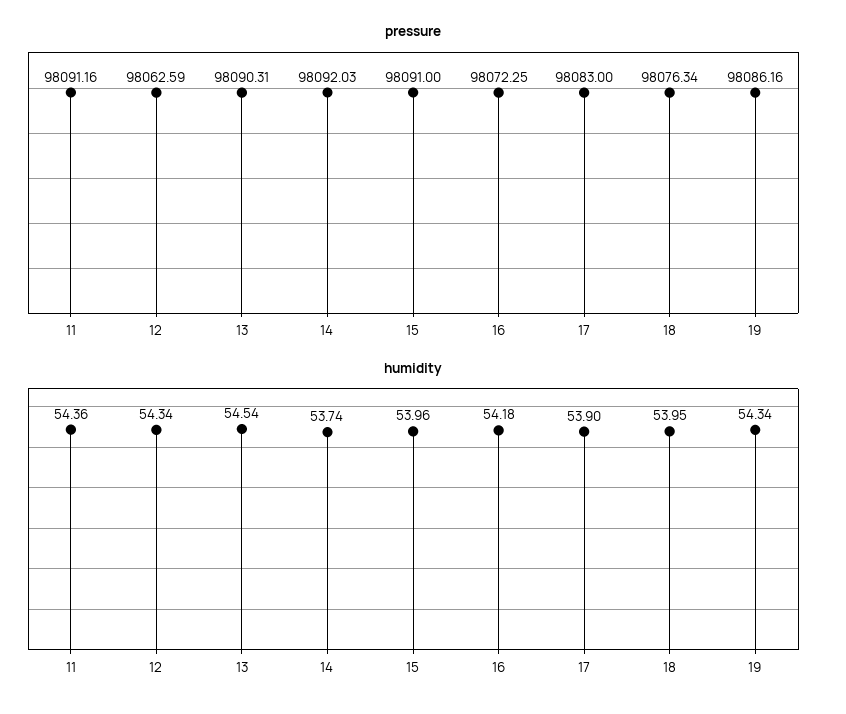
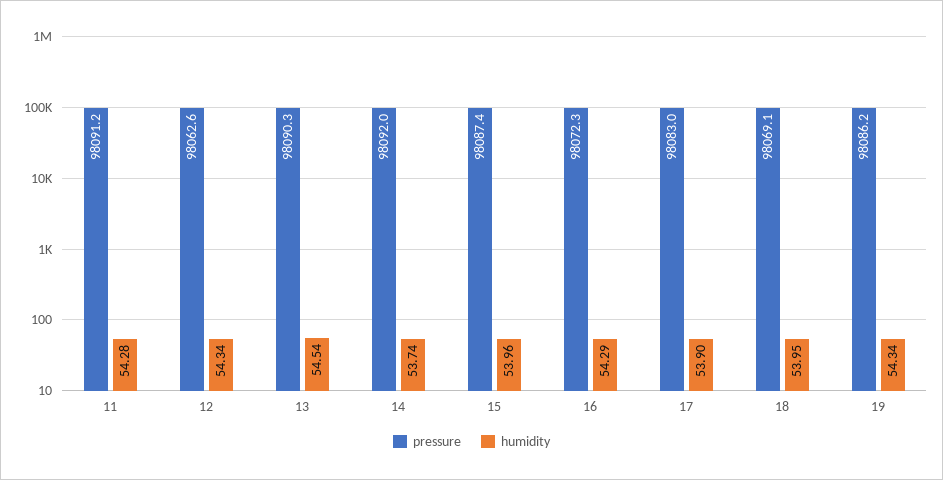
pressure, 15: 98091 -> 98087.4
pressure, 18: 98076.34 -> 98069.1
humidity, 11: 54.36 -> 54.28
humidity, 16: 54.18 -> 54.29

